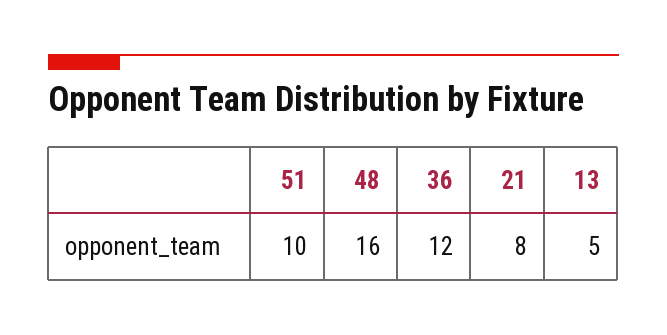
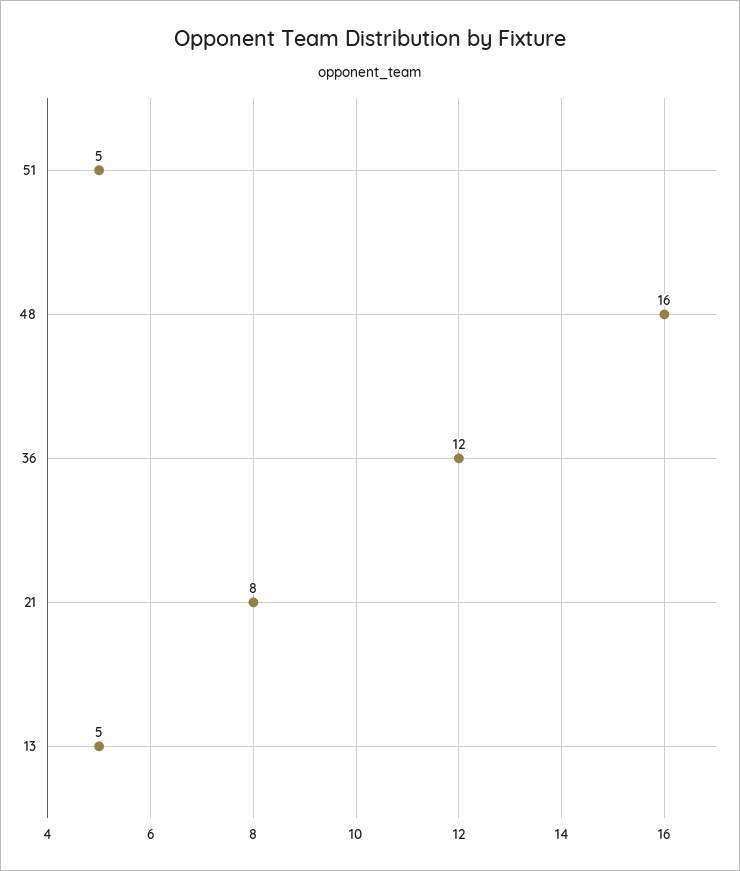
51: 10 -> 5

